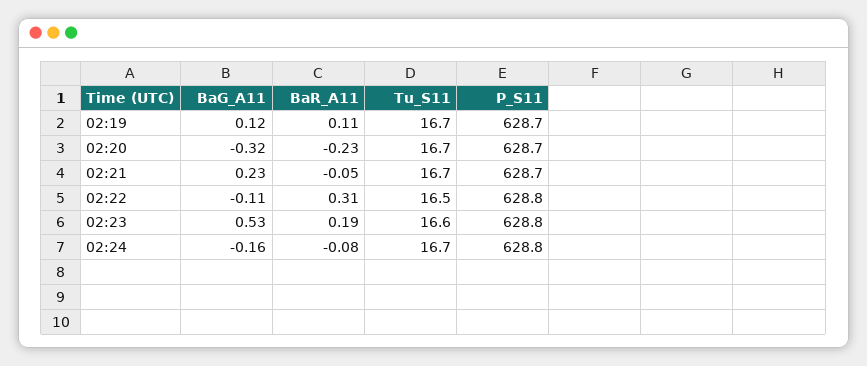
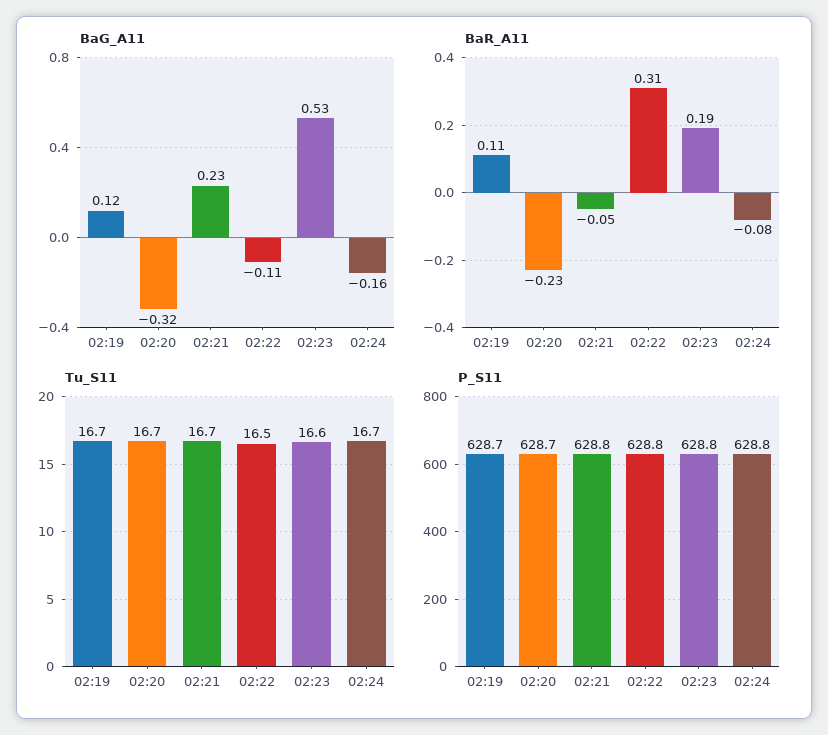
P_S11, 02:21: 628.7 -> 628.8

